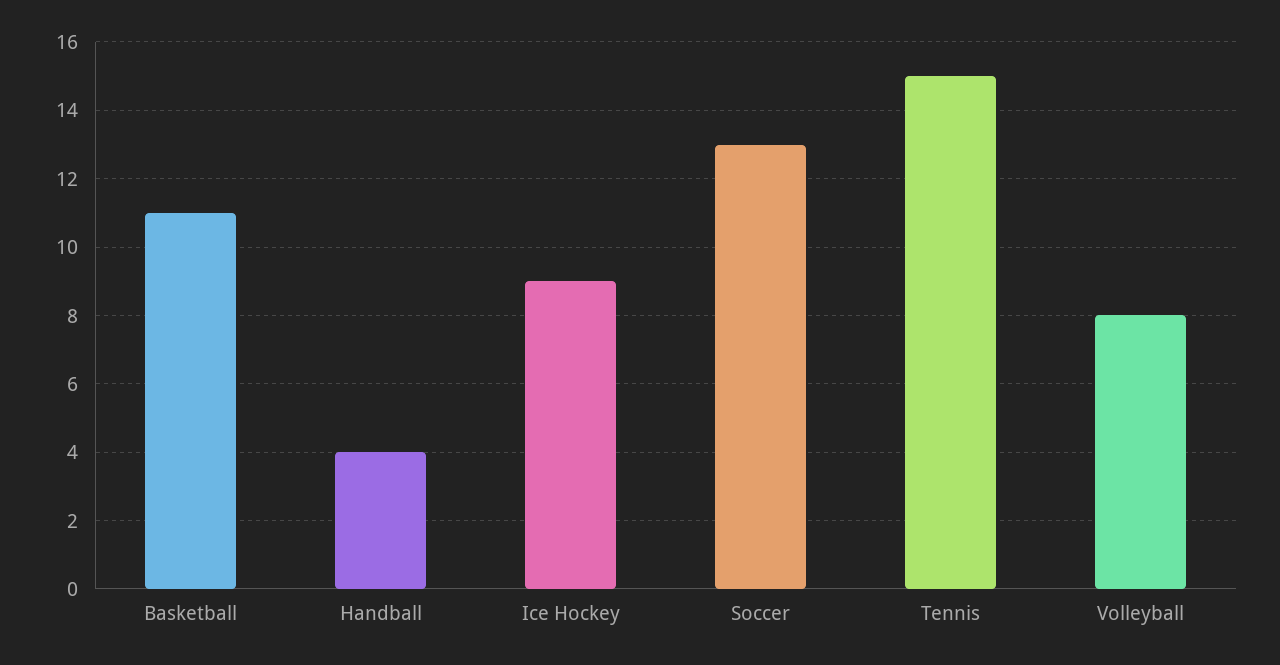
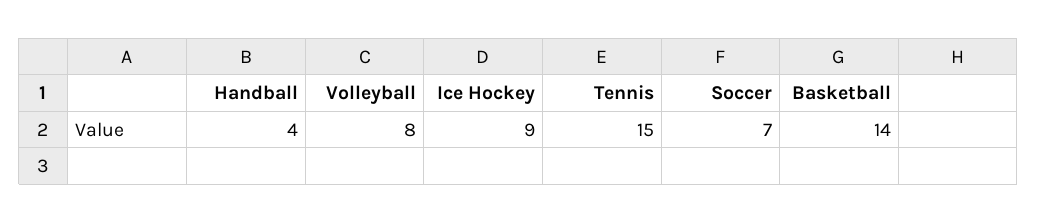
Basketball: 11 -> 14
Soccer: 13 -> 7

